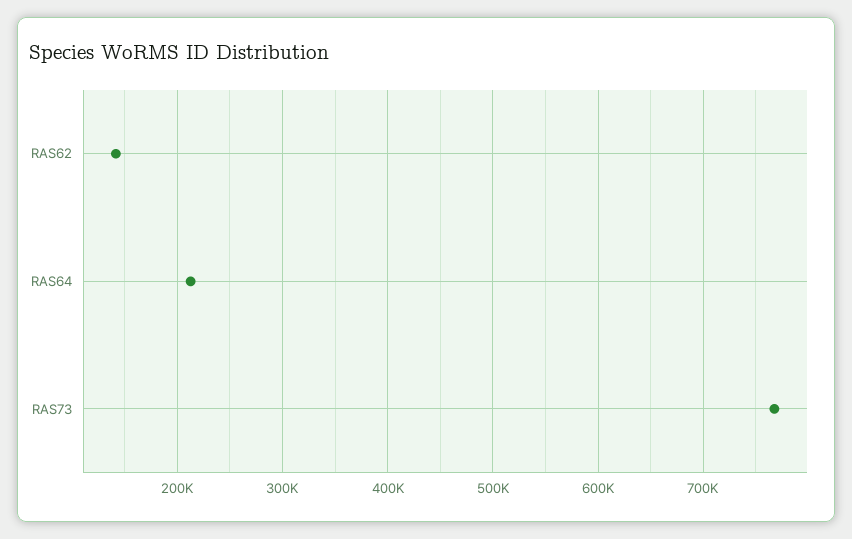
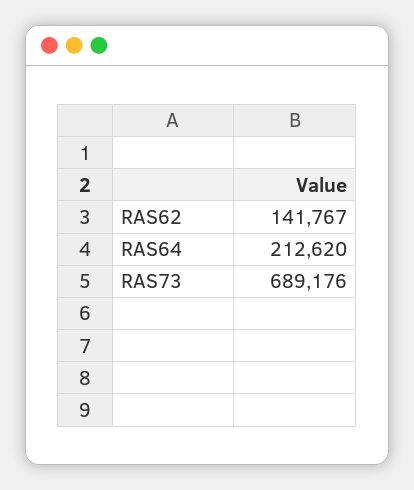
RAS73: 770000 -> 689176

